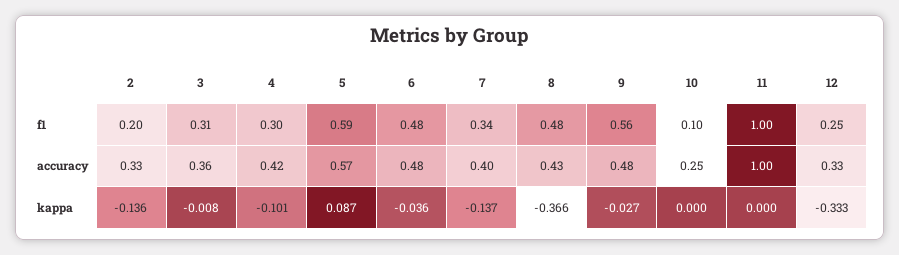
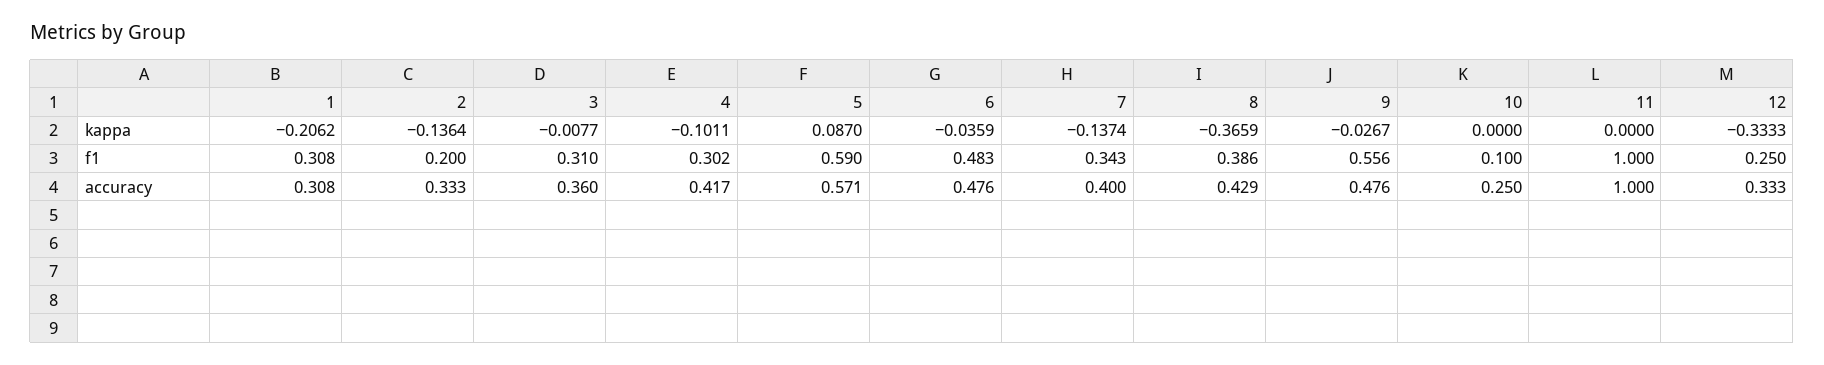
8, f1: 0.48 -> 0.386
1, kappa: none -> -0.2062
1, f1: none -> 0.308
1, accuracy: none -> 0.308

